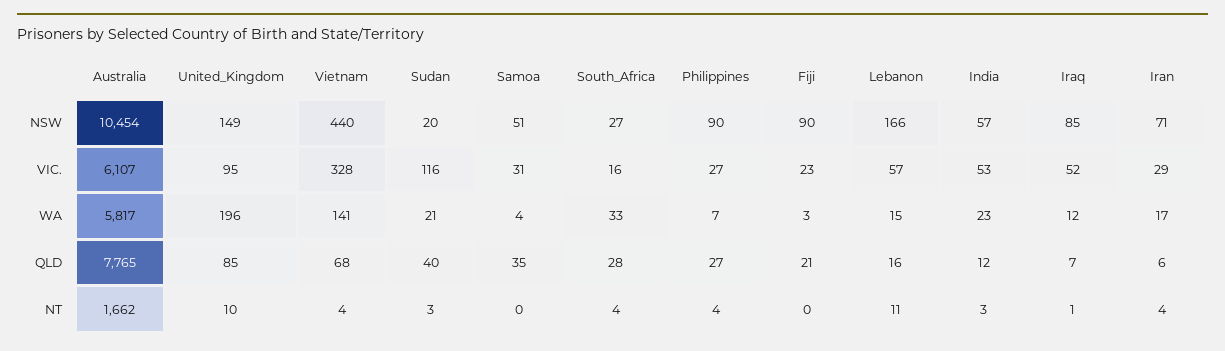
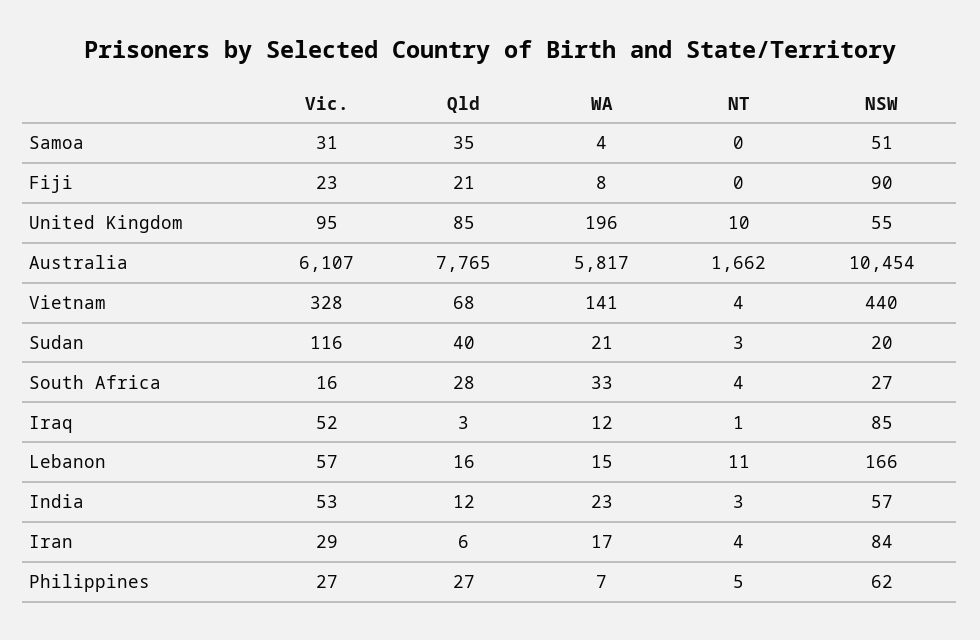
United_Kingdom, NSW: 149 -> 55
Philippines, NSW: 90 -> 62
Iran, NSW: 71 -> 84
Fiji, WA: 3 -> 8
Iraq, QLD: 7 -> 3
Philippines, NT: 4 -> 5

